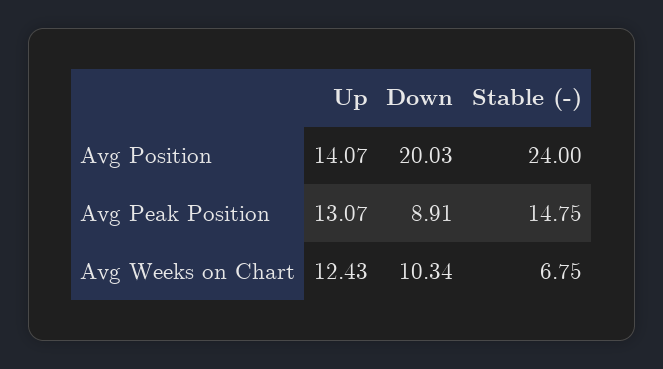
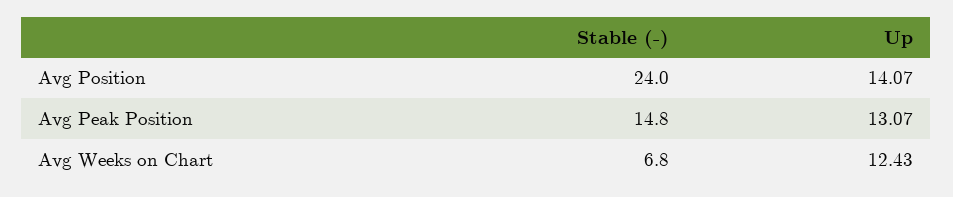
Down, Avg Position: 20.03 -> none
Down, Avg Peak Position: 8.91 -> none
Down, Avg Weeks on Chart: 10.34 -> none

